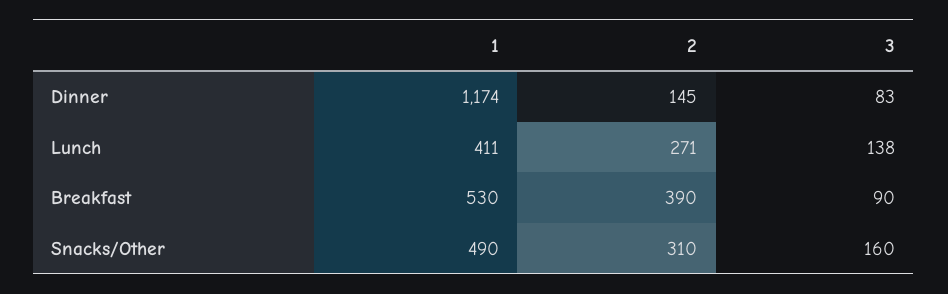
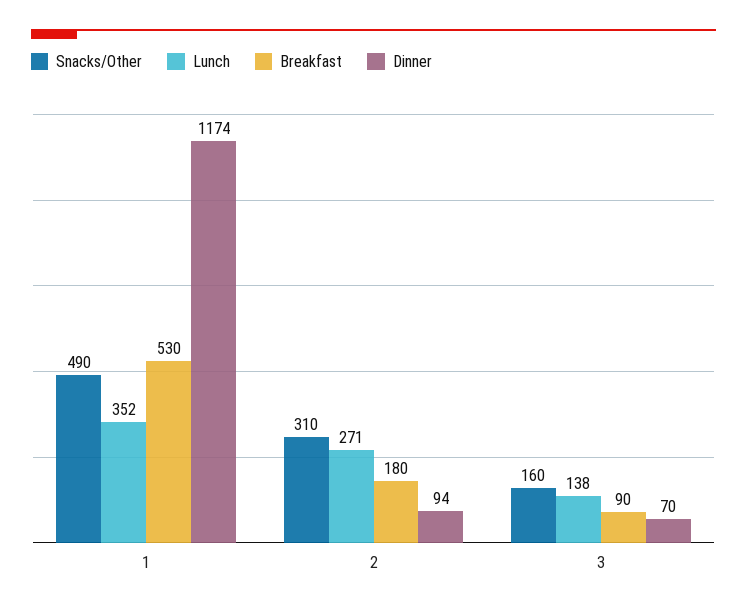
Dinner, 2: 145 -> 94
Dinner, 3: 83 -> 70
Lunch, 1: 411 -> 352
Breakfast, 2: 390 -> 180

